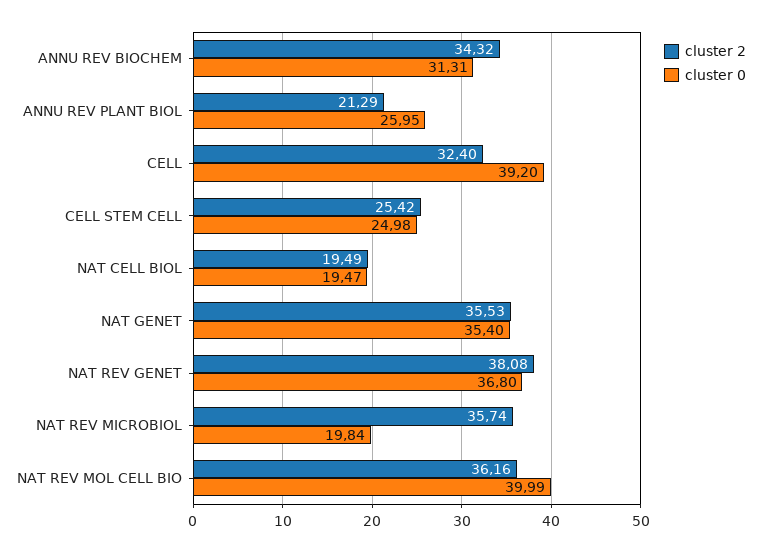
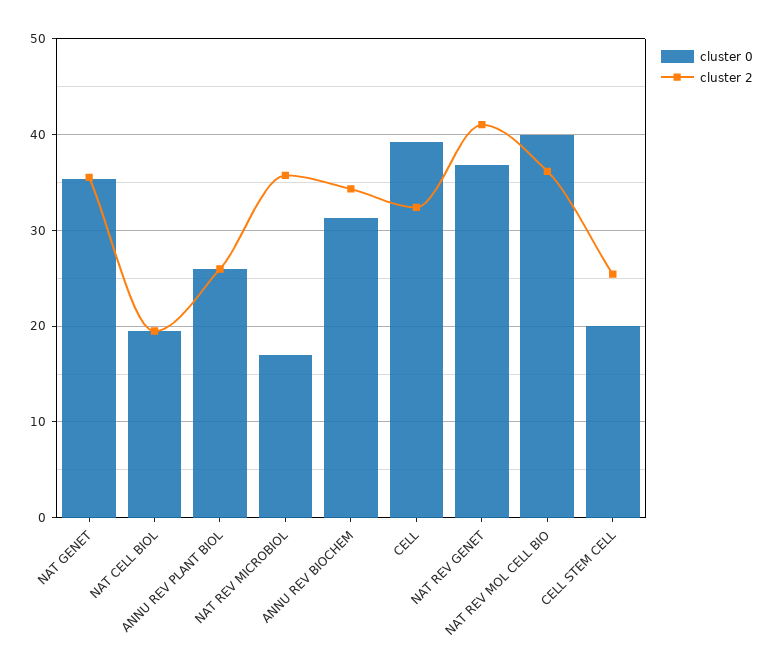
cluster 2, ANNU REV PLANT BIOL: 21.29 -> 26
cluster 0, CELL STEM CELL: 24.98 -> 20
cluster 2, NAT REV GENET: 38.08 -> 41
cluster 0, NAT REV MICROBIOL: 19.84 -> 17

